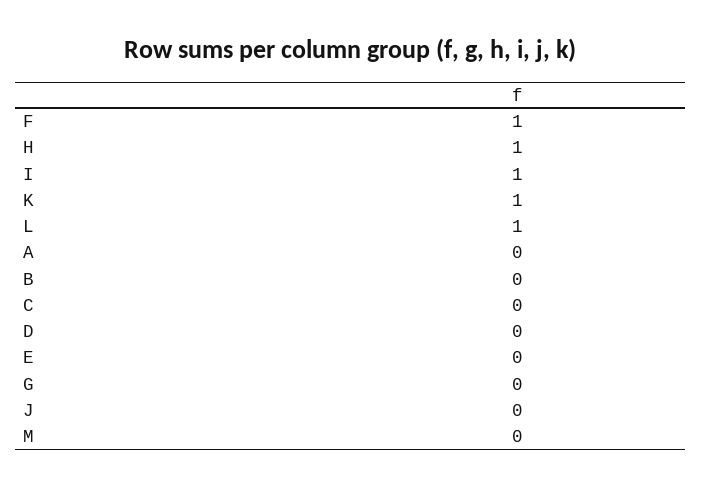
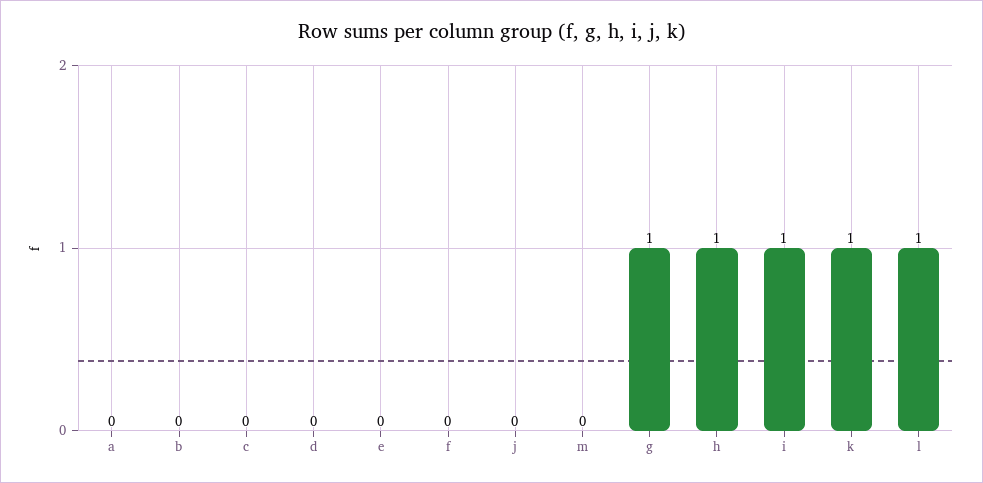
F: 1 -> 0
G: 0 -> 1

